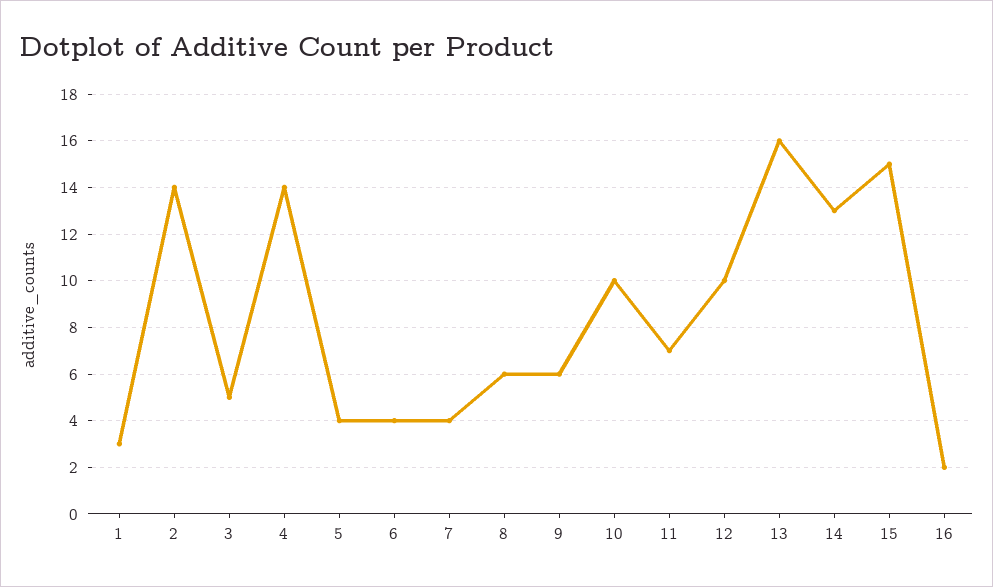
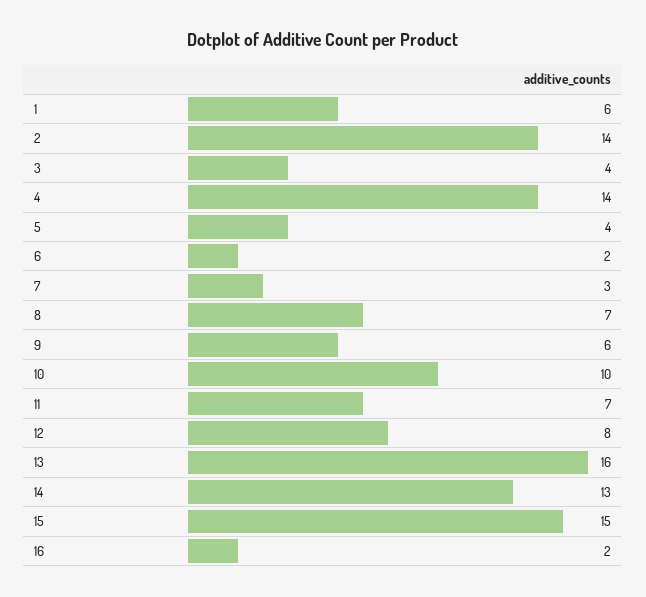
1: 3 -> 6
3: 5 -> 4
6: 4 -> 2
7: 4 -> 3
8: 6 -> 7
12: 10 -> 8

